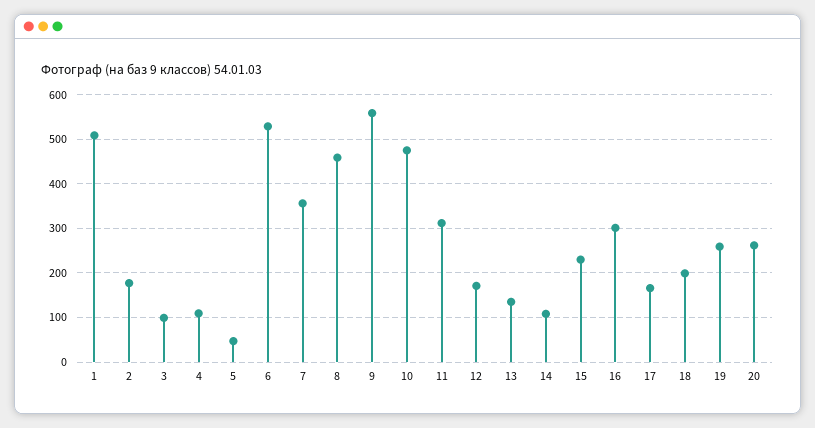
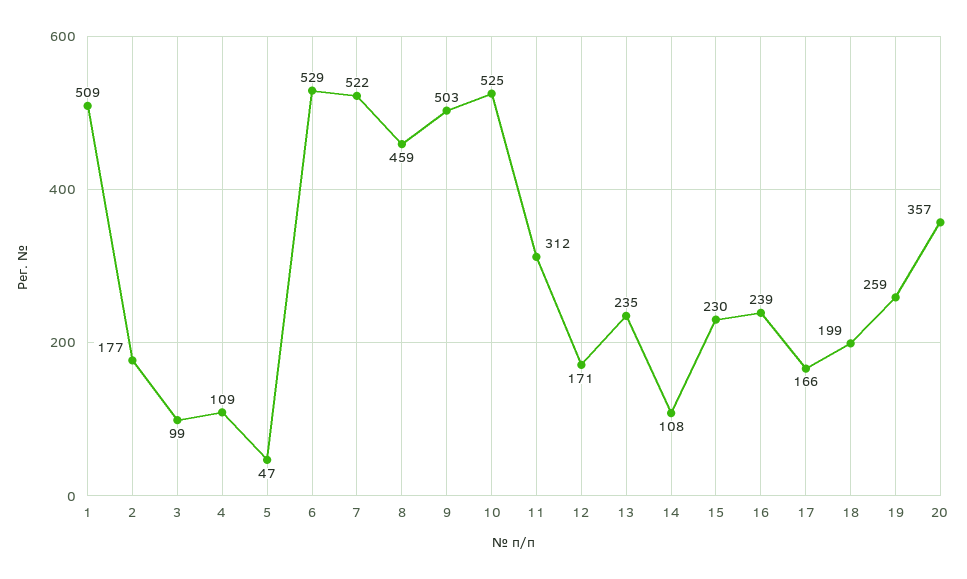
7: 360 -> 522
9: 560 -> 503
10: 480 -> 525
13: 140 -> 235
16: 300 -> 239
20: 260 -> 357

